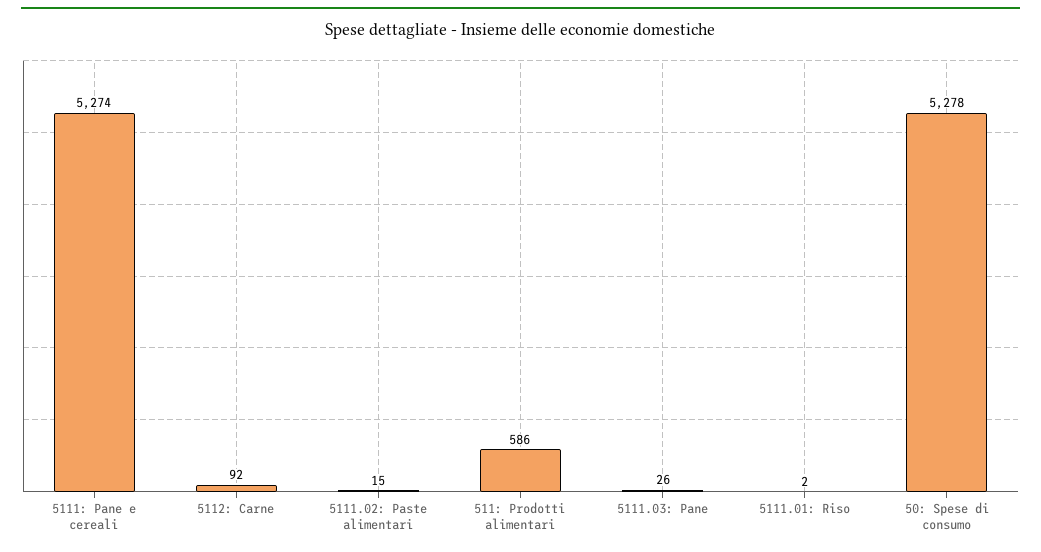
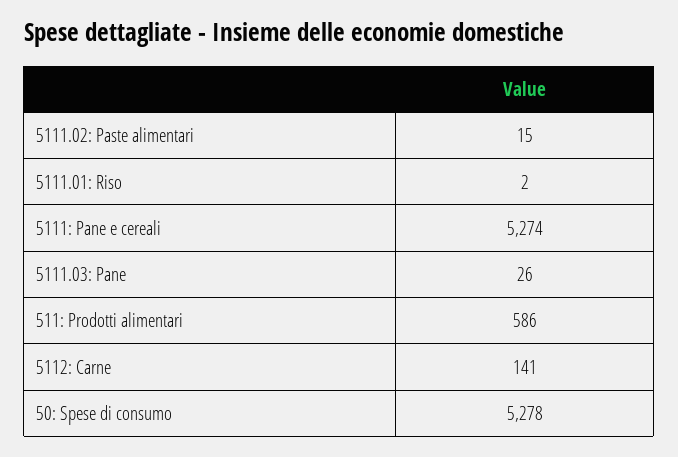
5112: Carne: 92 -> 141

